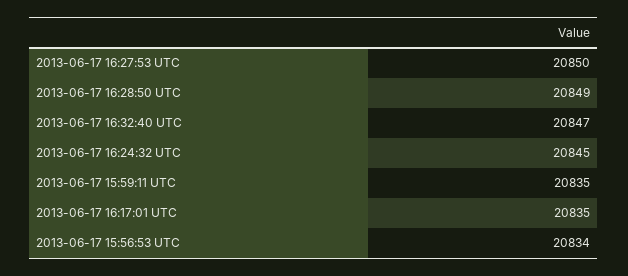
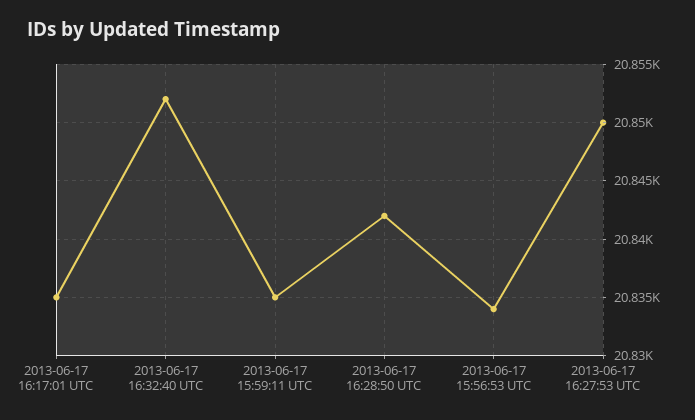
2013-06-17 16:28:50 UTC: 20849 -> 20842
2013-06-17 16:32:40 UTC: 20847 -> 20852
2013-06-17 16:24:32 UTC: 20845 -> none

